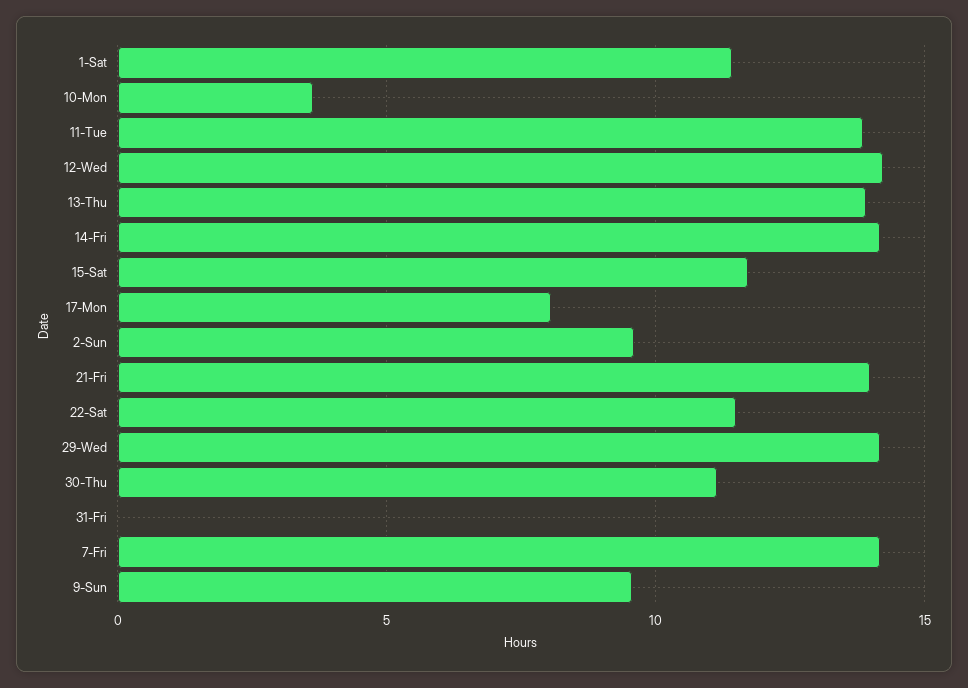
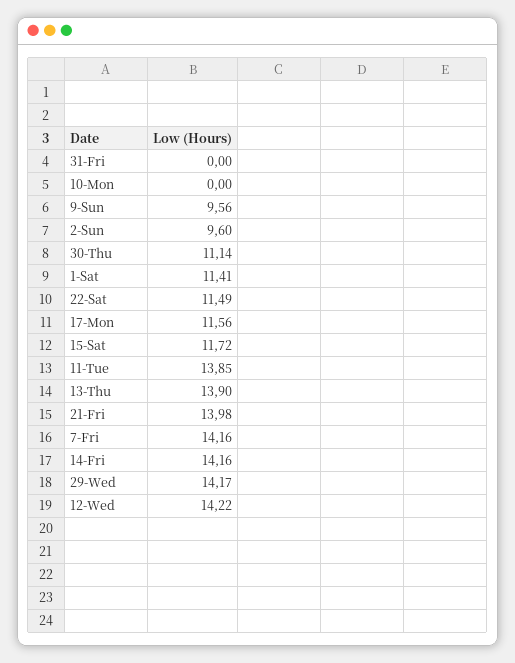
10-Mon: 3.5 -> 0
17-Mon: 8 -> 11.56

